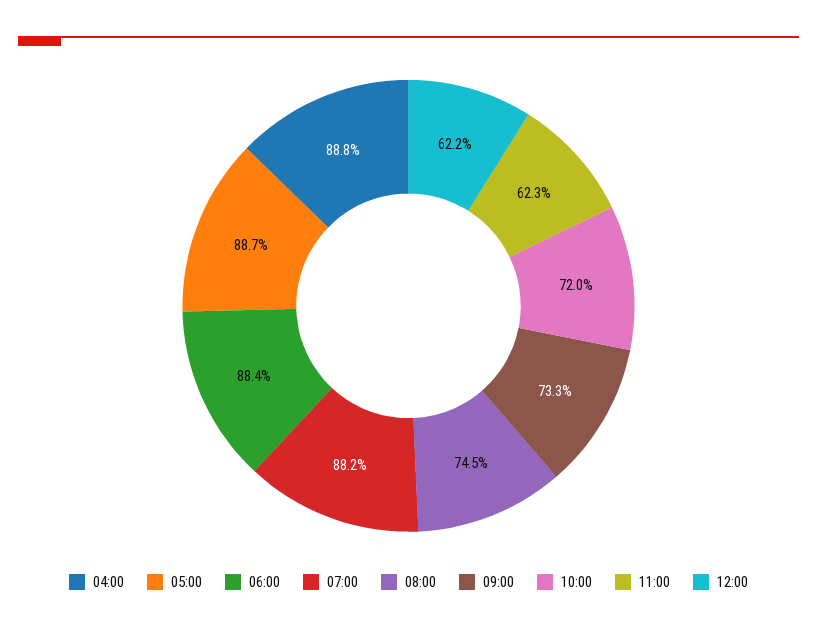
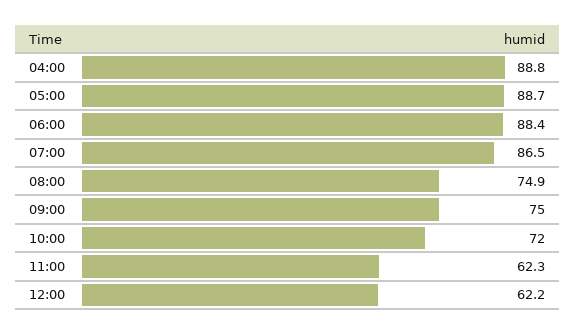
07:00: 88.2 -> 86.5
08:00: 74.5 -> 74.9
09:00: 73.3 -> 75

